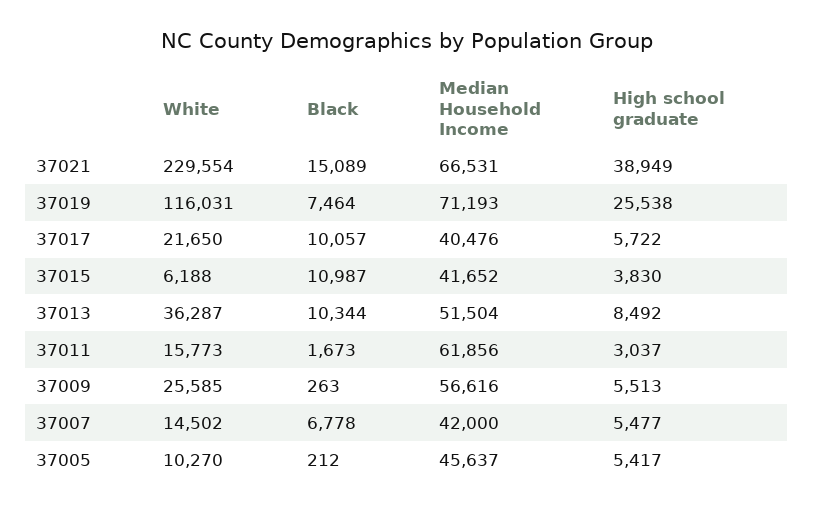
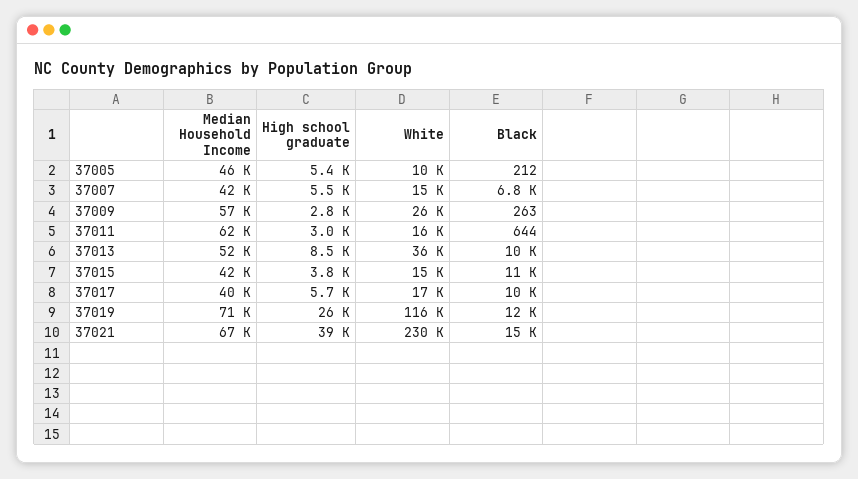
Black, 37019: 7464 -> 12000
White, 37017: 21650 -> 17000
White, 37015: 6188 -> 15000
Black, 37011: 1673 -> 644
High school graduate, 37009: 5513 -> 2800

